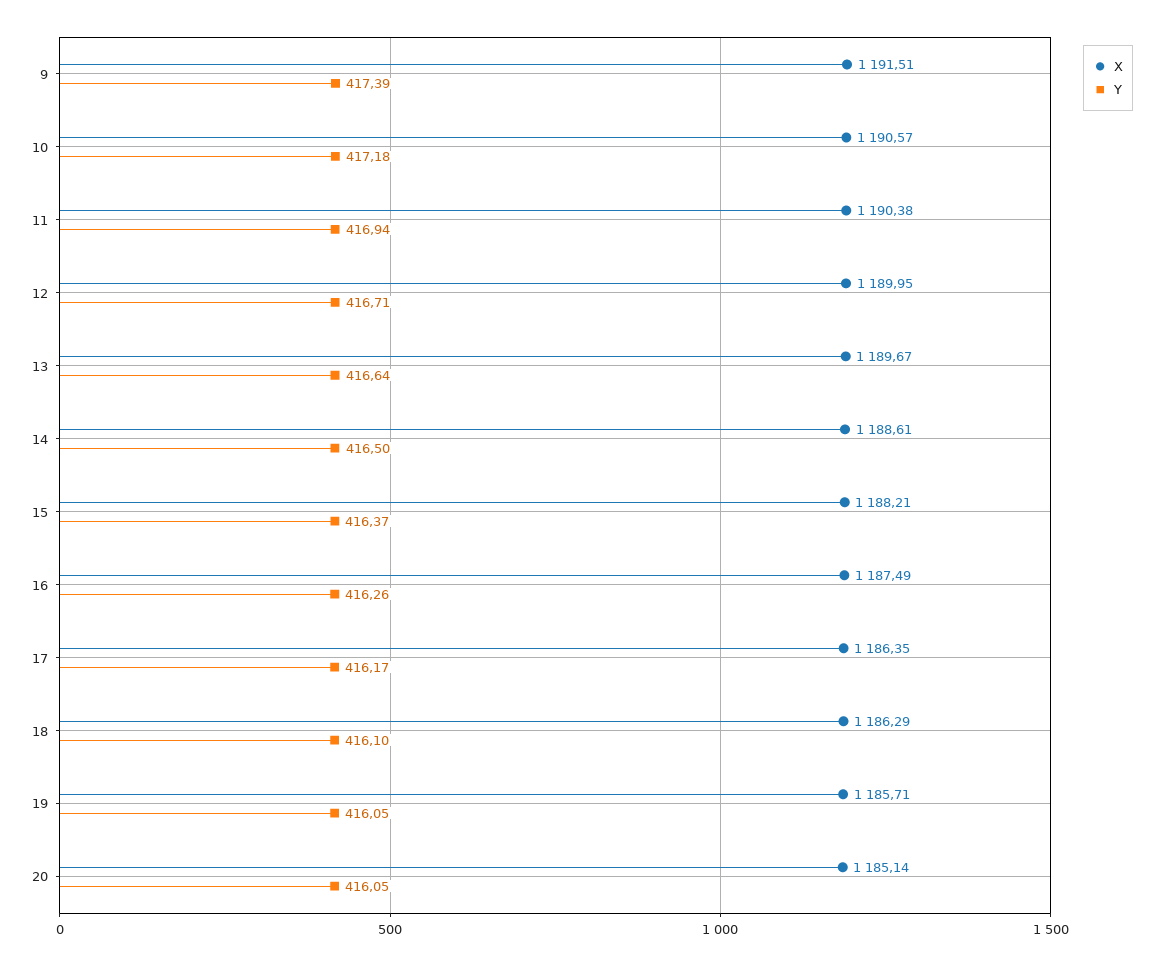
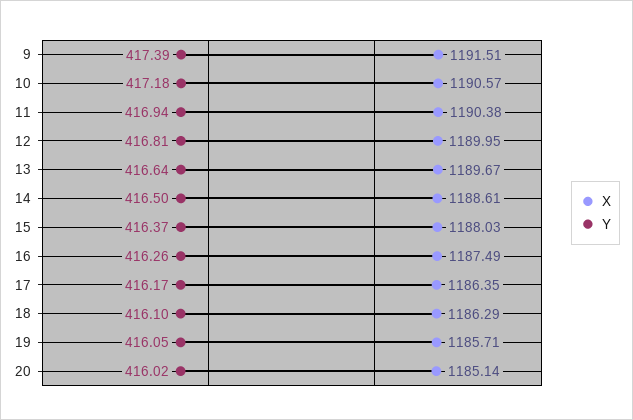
Y, 12: 416.71 -> 416.81
X, 15: 1188.21 -> 1188.03
Y, 20: 416.05 -> 416.02

